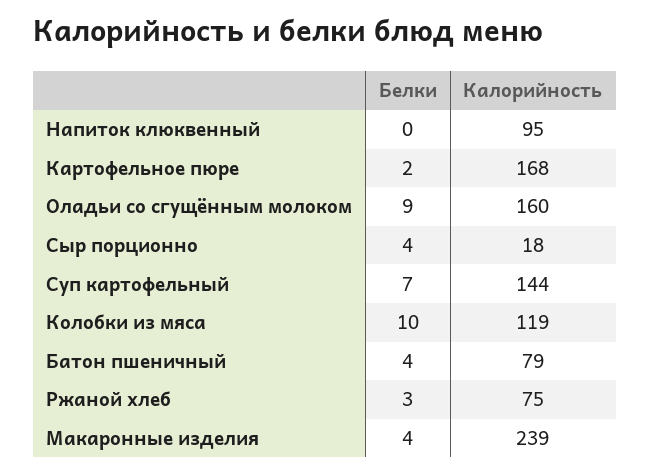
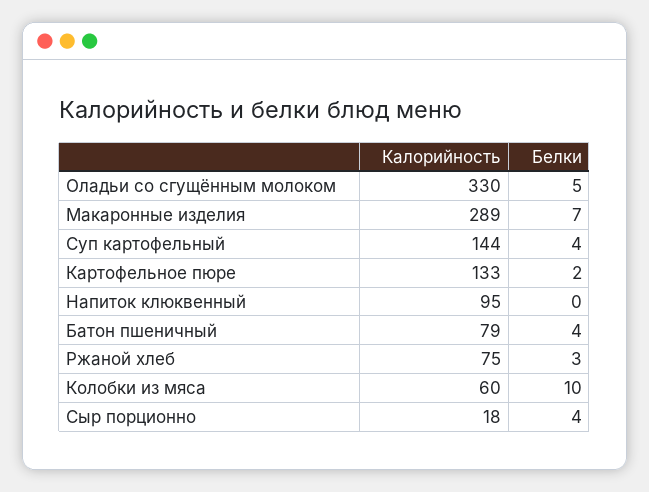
Калорийность, Картофельное пюре: 168 -> 133
Белки, Оладьи со сгущённым молоком: 9 -> 5
Калорийность, Оладьи со сгущённым молоком: 160 -> 330
Белки, Суп картофельный: 7 -> 4
Калорийность, Колобки из мяса: 119 -> 60
Белки, Макаронные изделия: 4 -> 7
Калорийность, Макаронные изделия: 239 -> 289

